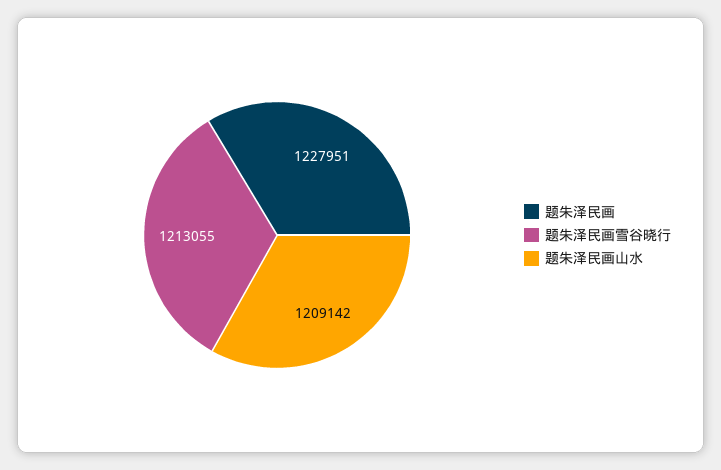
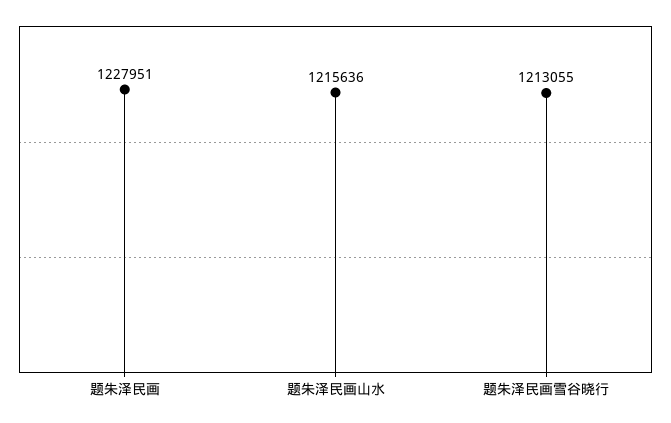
题朱泽民画山水: 1209142 -> 1215636

